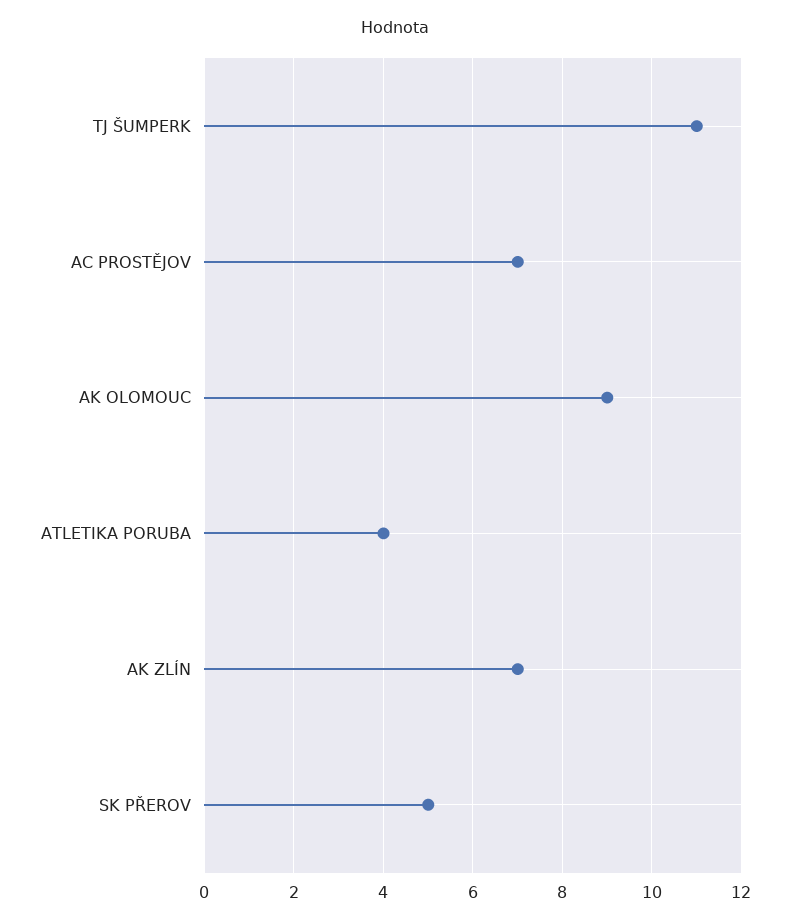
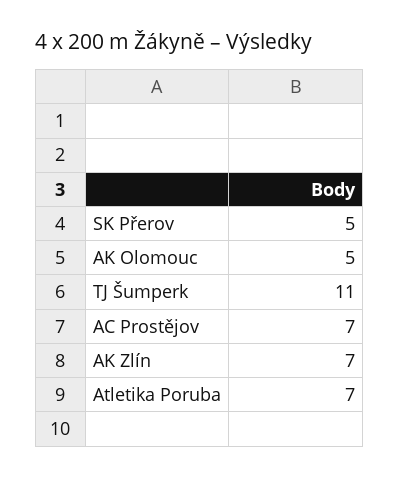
AK OLOMOUC: 9 -> 5
ATLETIKA PORUBA: 4 -> 7

